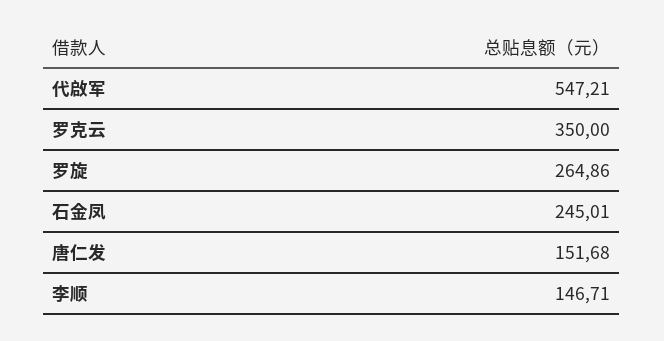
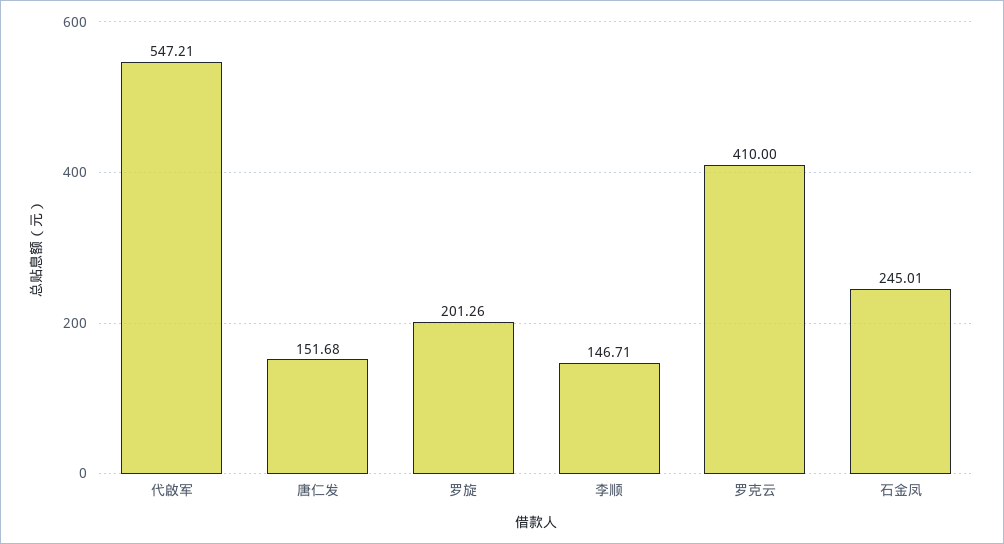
罗克云: 350 -> 410
罗旋: 264.86 -> 201.26

